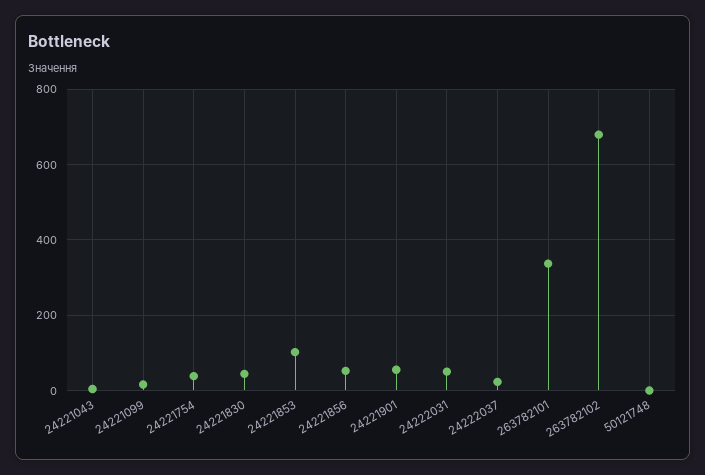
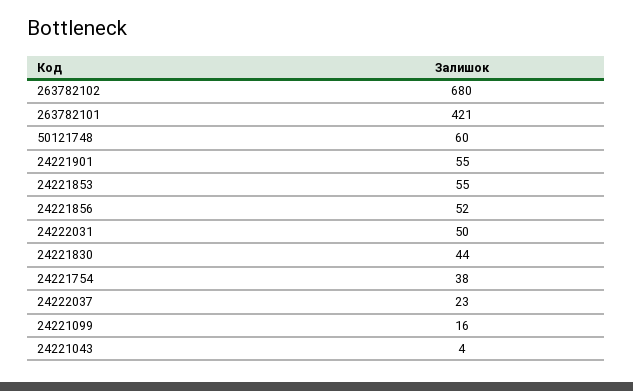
24221853: 100 -> 55
263782101: 340 -> 421
50121748: 0 -> 60

